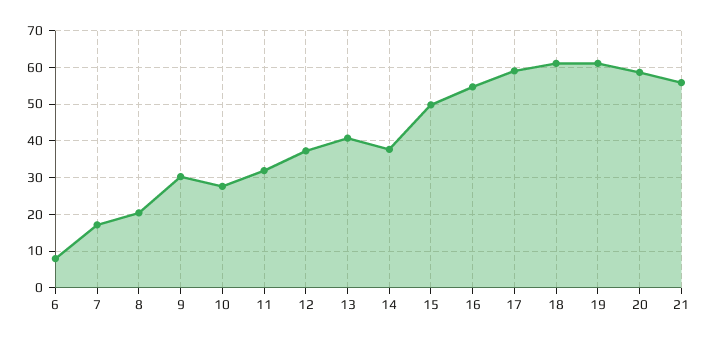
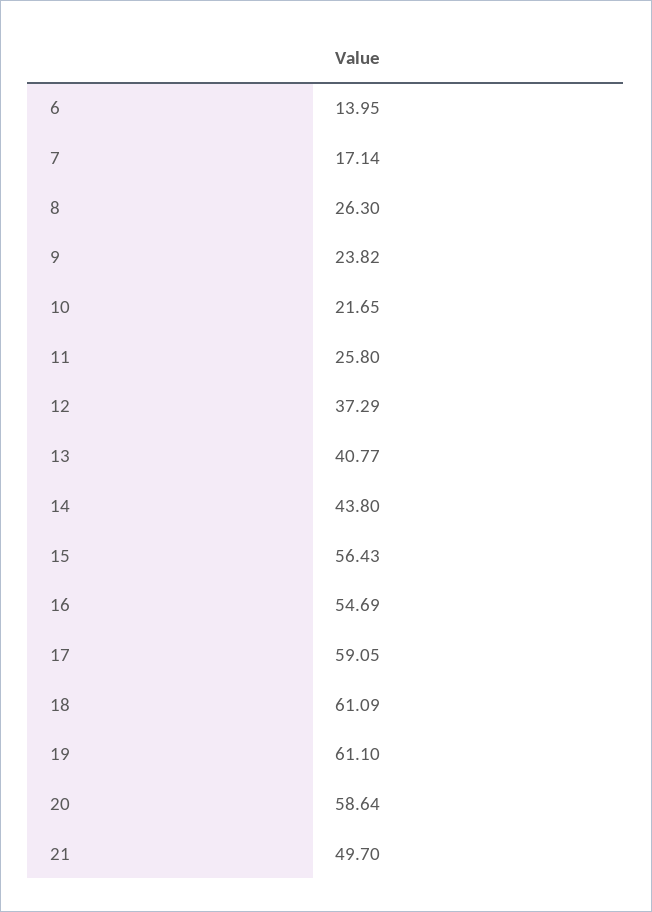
6: 8 -> 13.95
8: 20 -> 26.3
9: 30 -> 23.82
10: 28 -> 21.65
11: 32 -> 25.8
14: 38 -> 43.8
15: 50 -> 56.43
21: 56 -> 49.7

